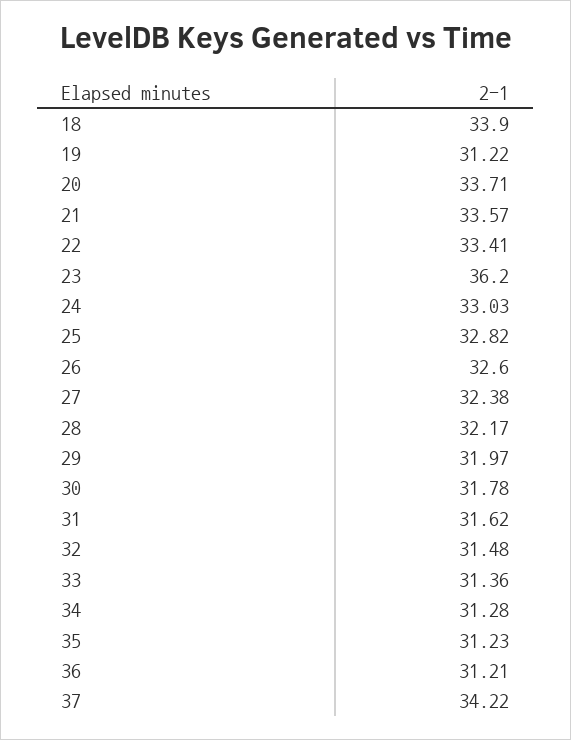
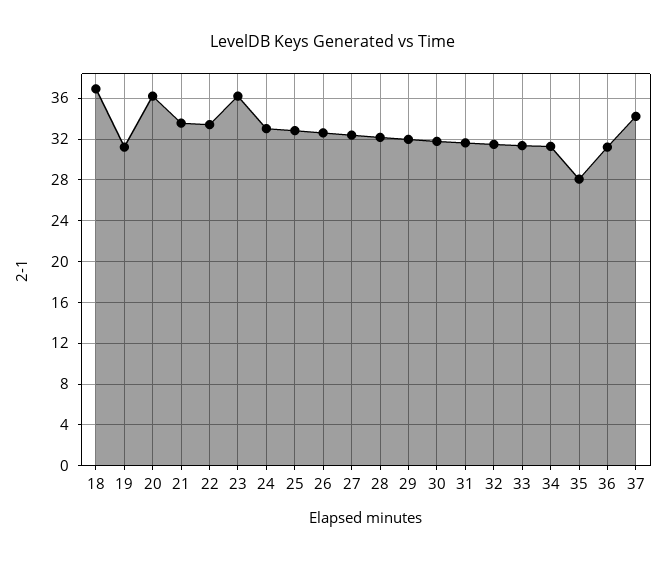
18: 33.9 -> 37
20: 33.71 -> 36
35: 31.23 -> 28

